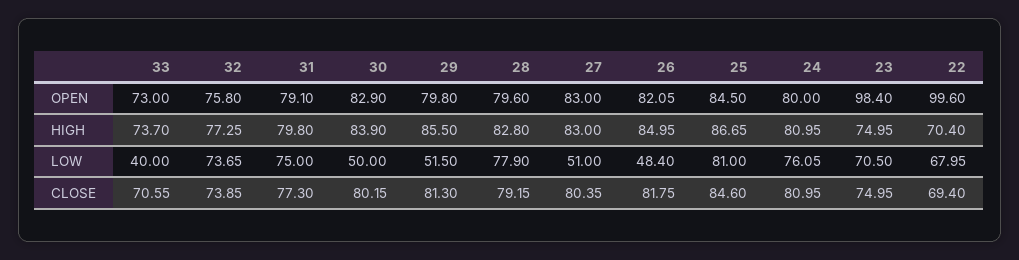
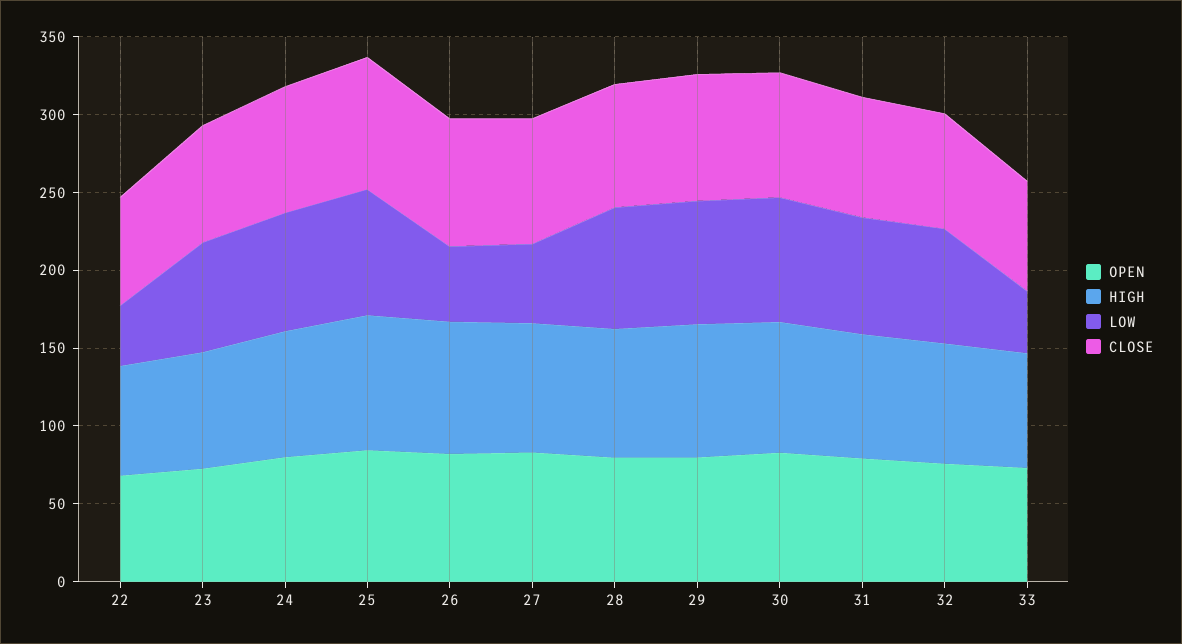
OPEN, 23: 98.4 -> 70
OPEN, 22: 99.6 -> 70
LOW, 30: 50 -> 80
LOW, 29: 51.5 -> 80
LOW, 22: 67.95 -> 40

